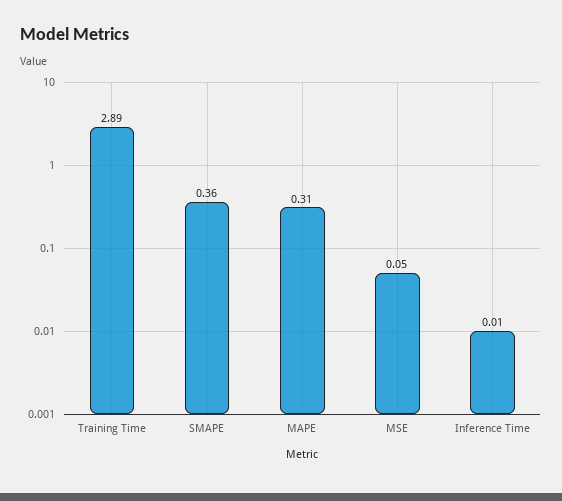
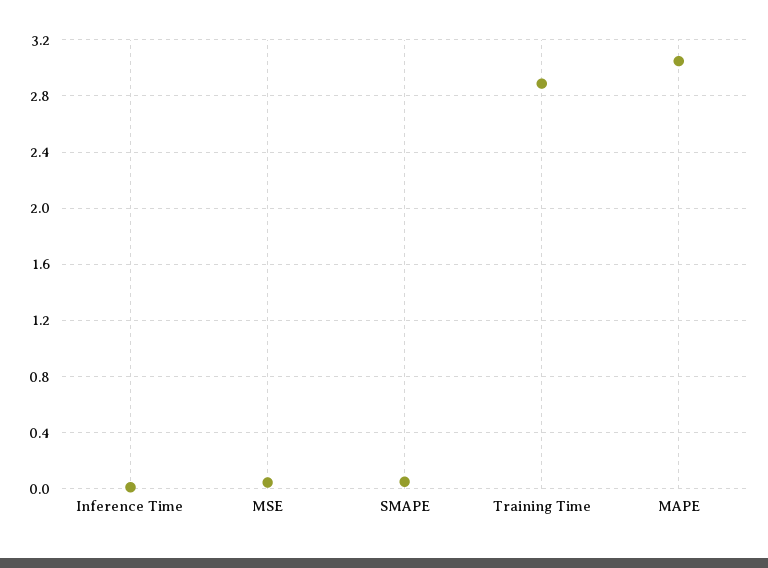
SMAPE: 0.36 -> 0.05
MAPE: 0.31 -> 3.05

